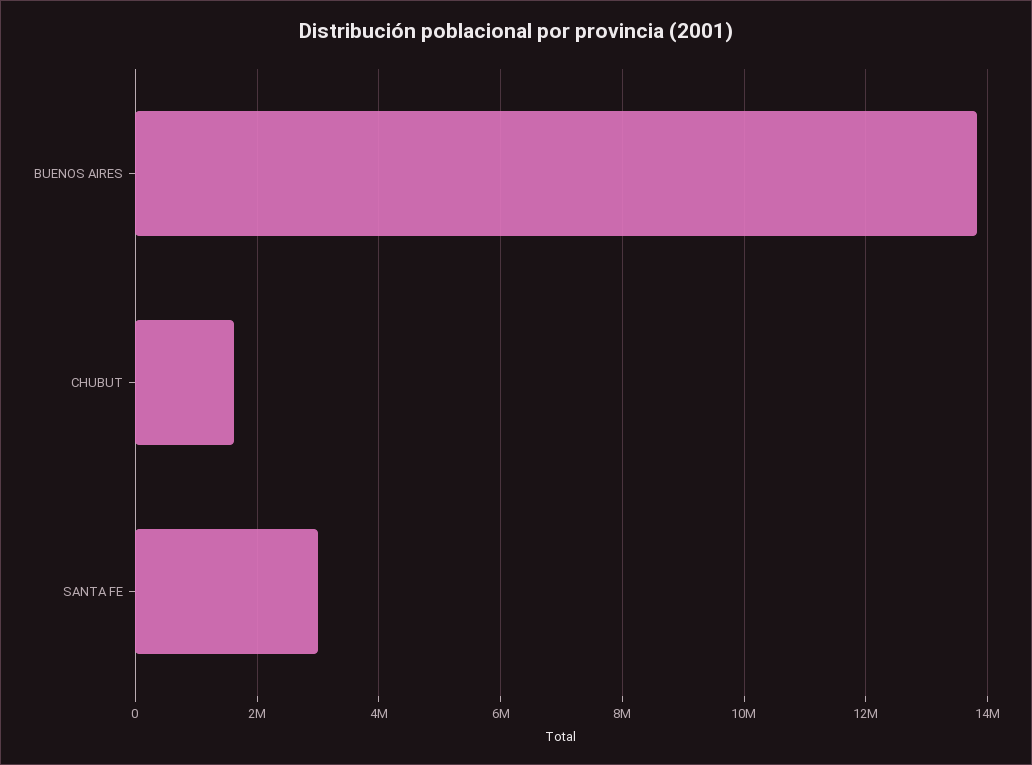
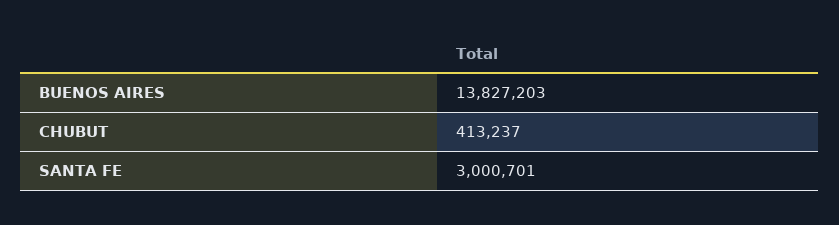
CHUBUT: 1600000 -> 413237

